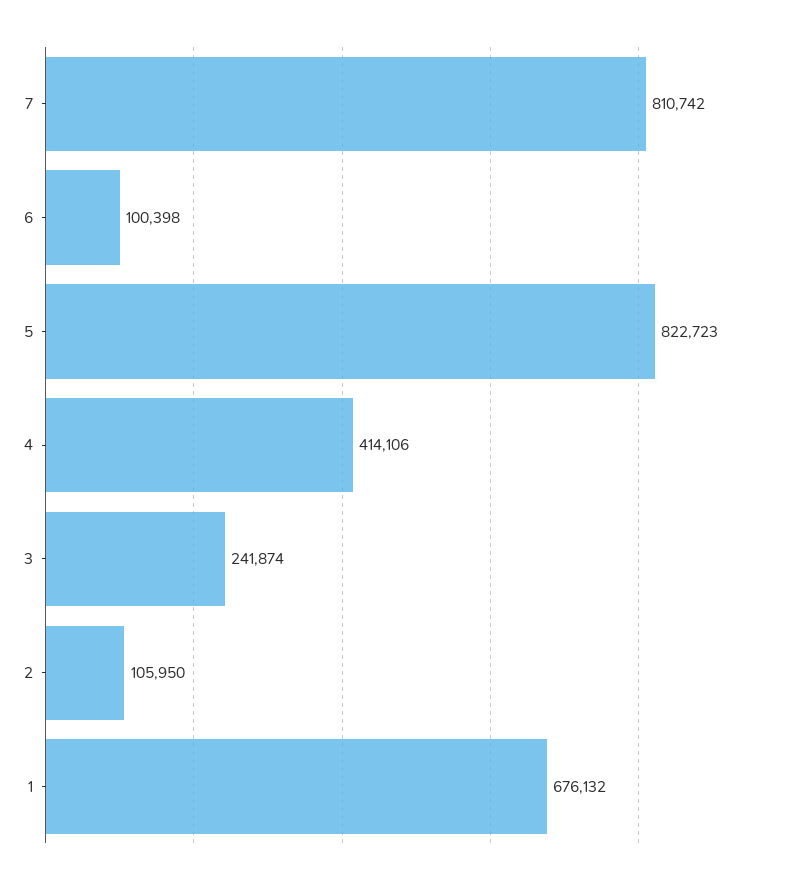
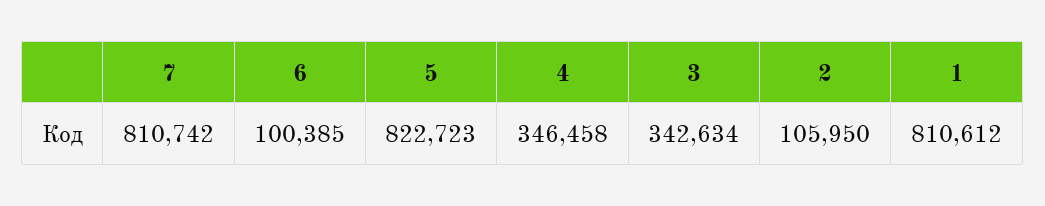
6: 100398 -> 100385
4: 414106 -> 346458
3: 241874 -> 342634
1: 676132 -> 810612

